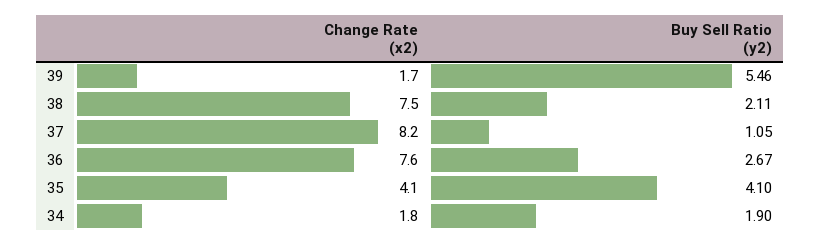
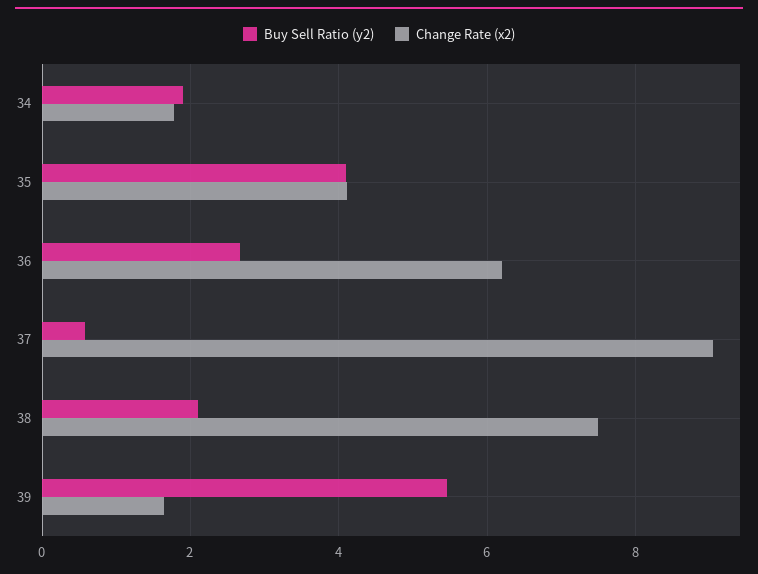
Change Rate (x2), 37: 8.2 -> 9
Buy Sell Ratio (y2), 37: 1.05 -> 0.6
Change Rate (x2), 36: 7.6 -> 6.2

